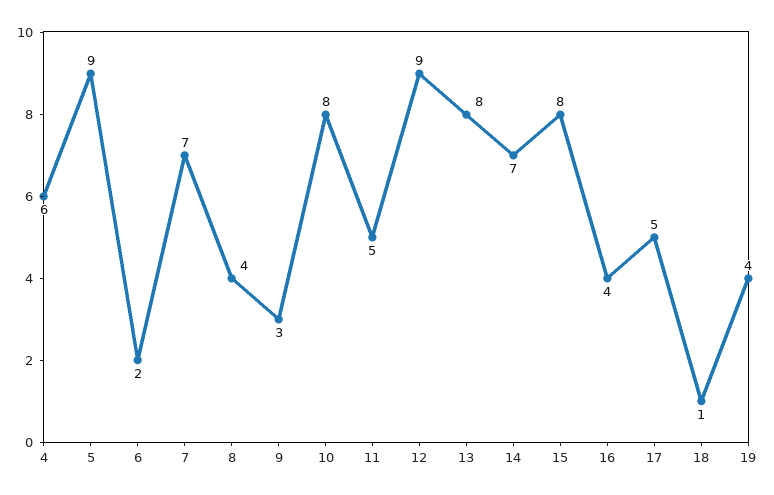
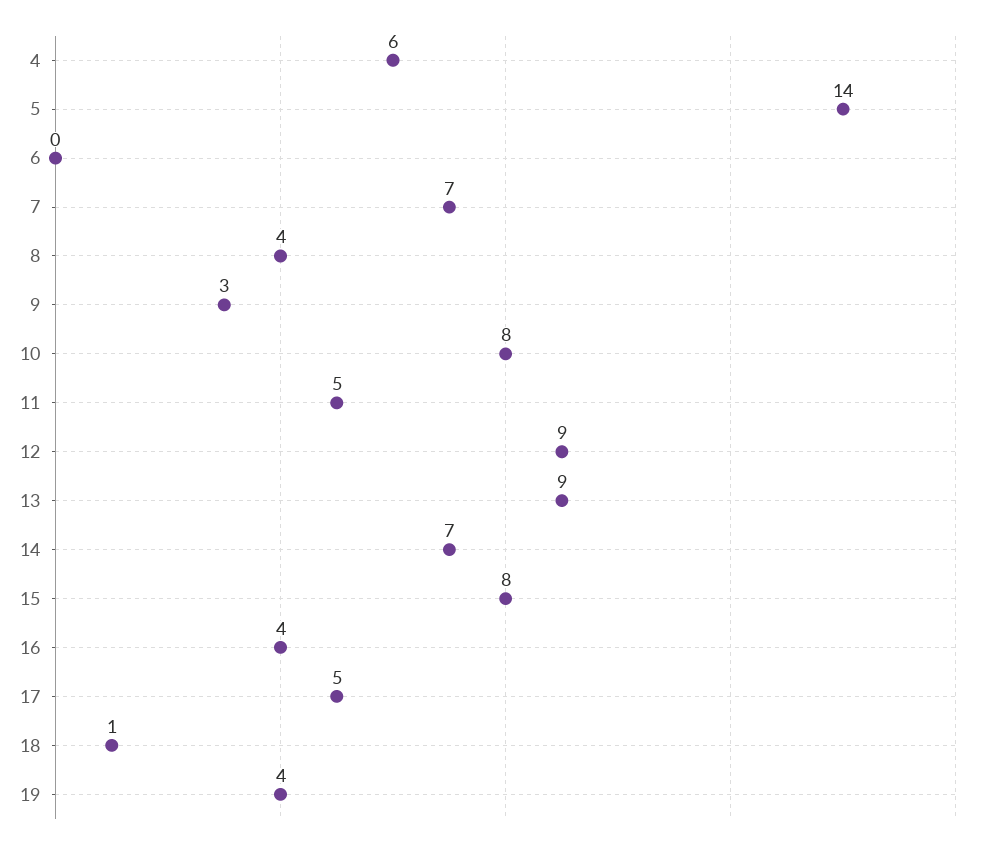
5: 9 -> 14
6: 2 -> 0
13: 8 -> 9

